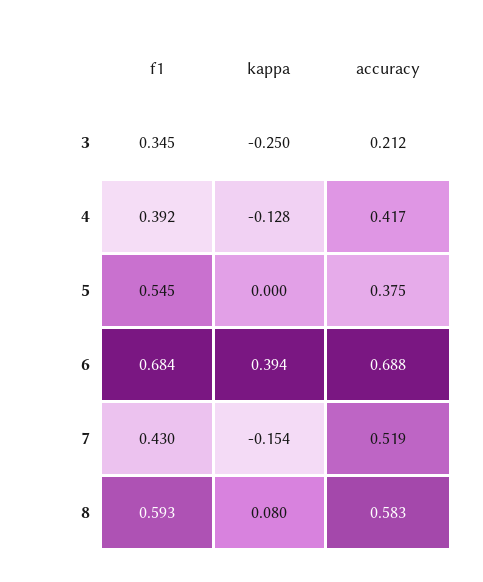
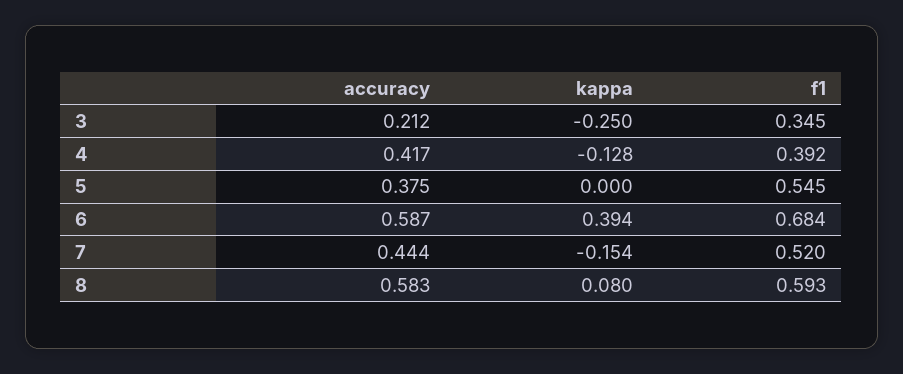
accuracy, 6: 0.688 -> 0.587
f1, 7: 0.43 -> 0.52
accuracy, 7: 0.519 -> 0.444

